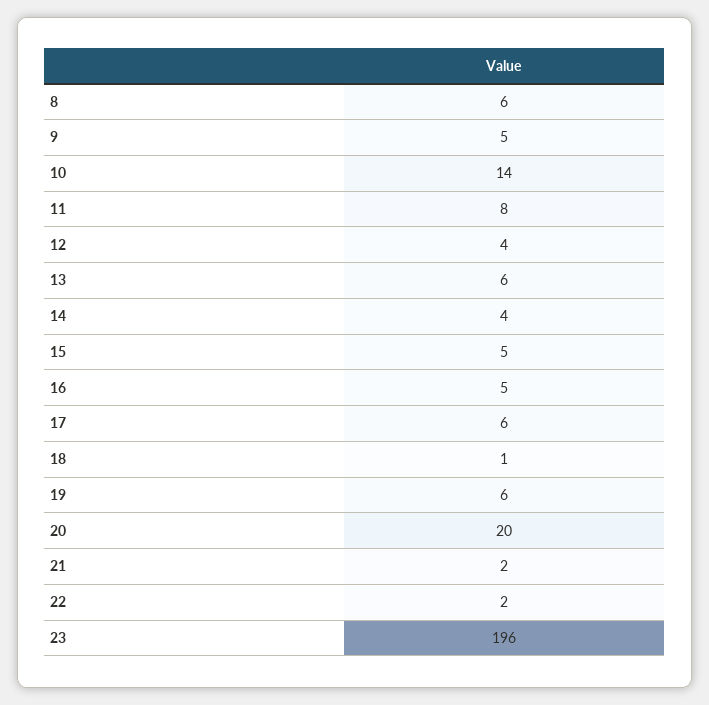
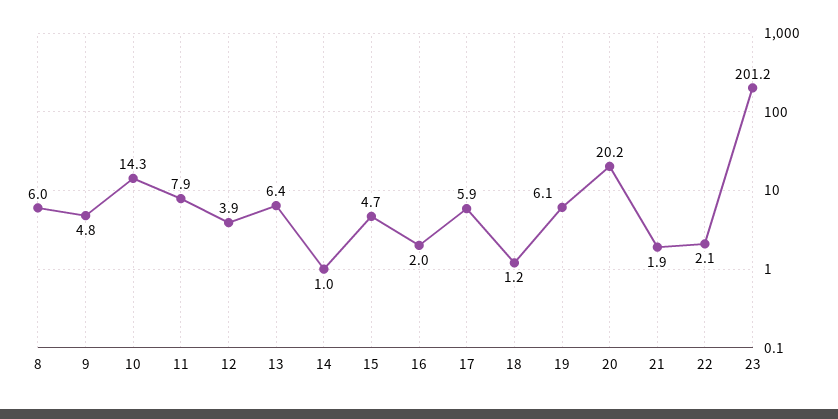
14: 4 -> 1
16: 5 -> 2
23: 196 -> 201.2

